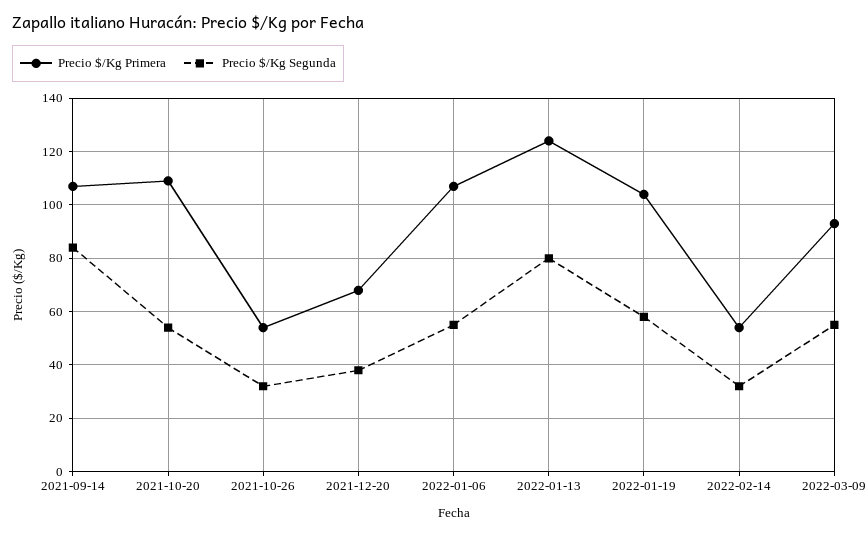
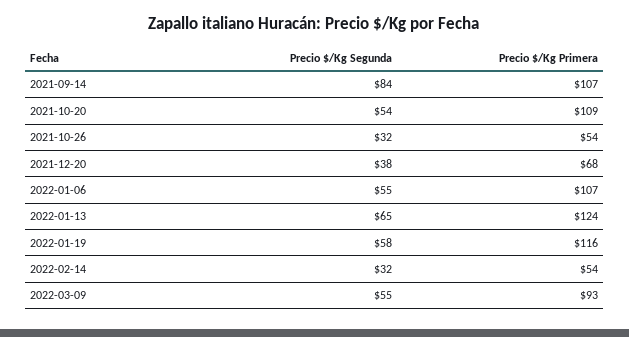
Precio $/Kg Segunda, 2022-01-13: 80 -> 65
Precio $/Kg Primera, 2022-01-19: 105 -> 116

